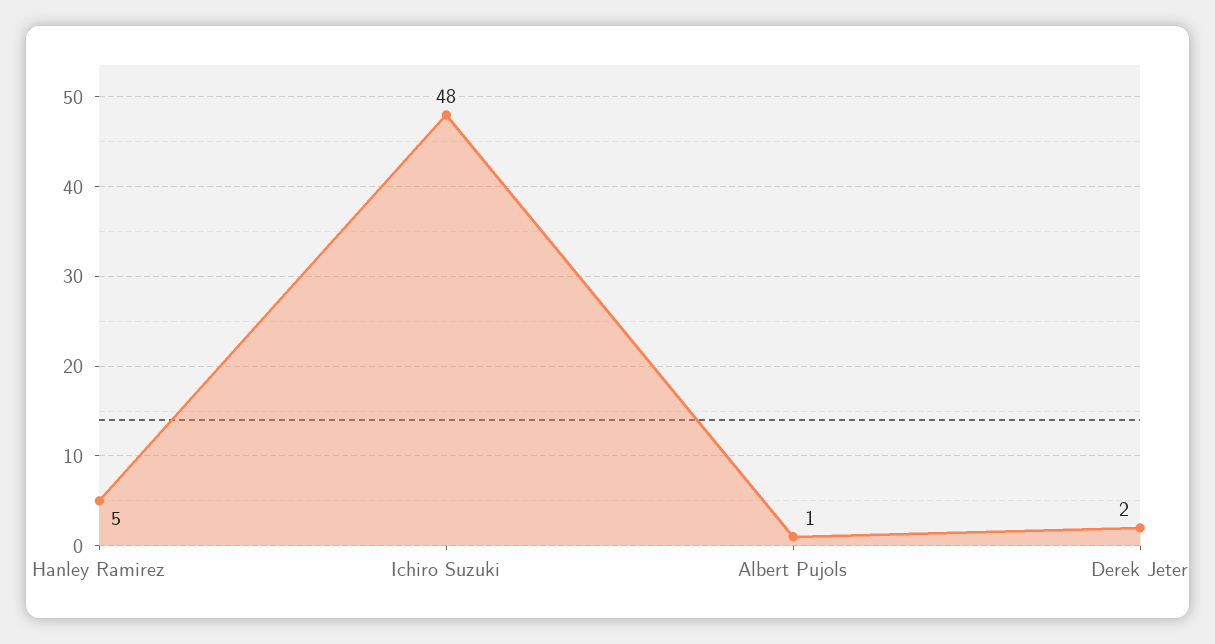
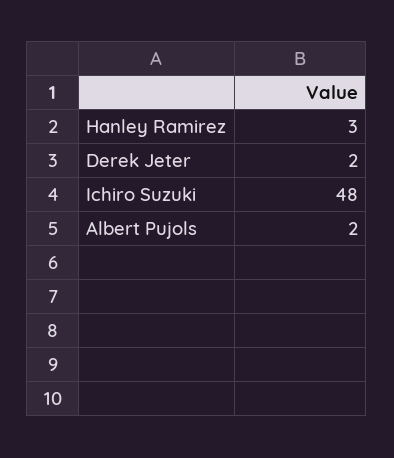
Hanley Ramirez: 5 -> 3
Albert Pujols: 1 -> 2

